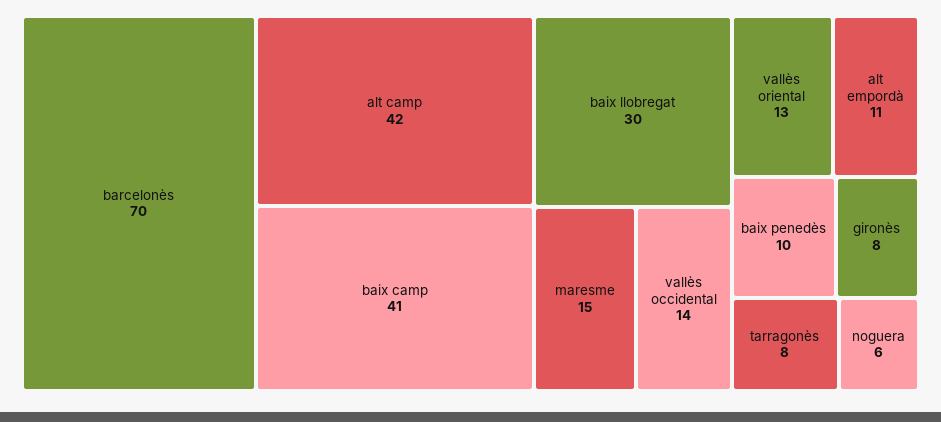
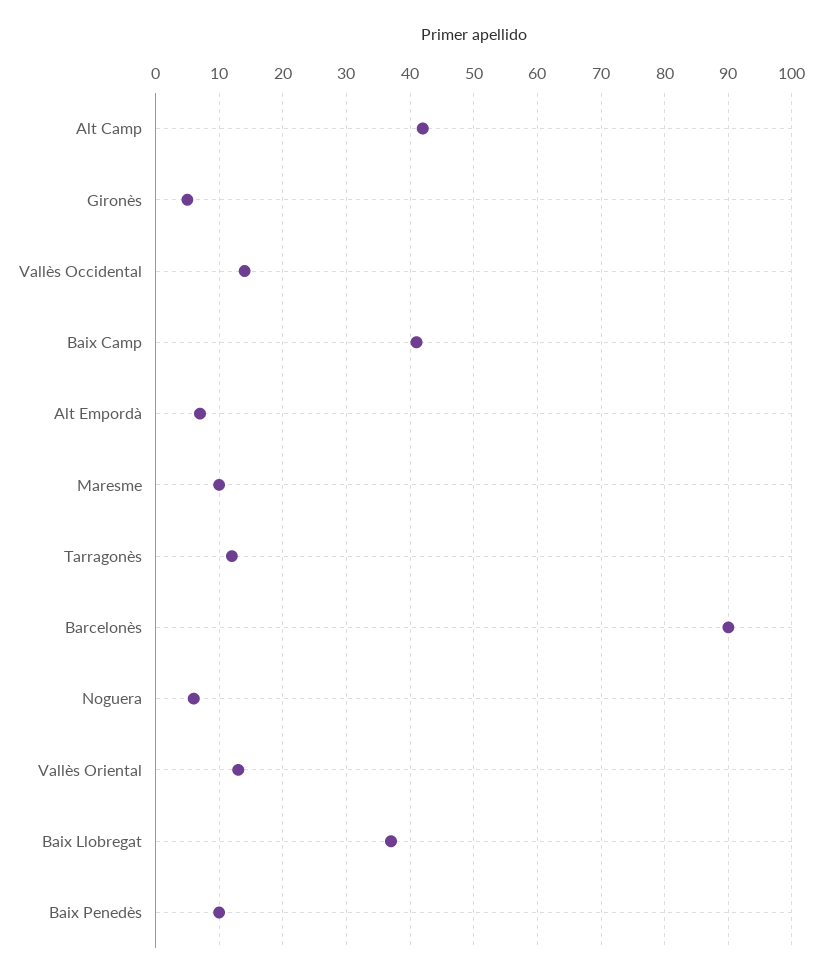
barcelonès: 70 -> 90
baix llobregat: 30 -> 37
maresme: 15 -> 10
alt empordà: 11 -> 7
gironès: 8 -> 5
tarragonès: 8 -> 12

